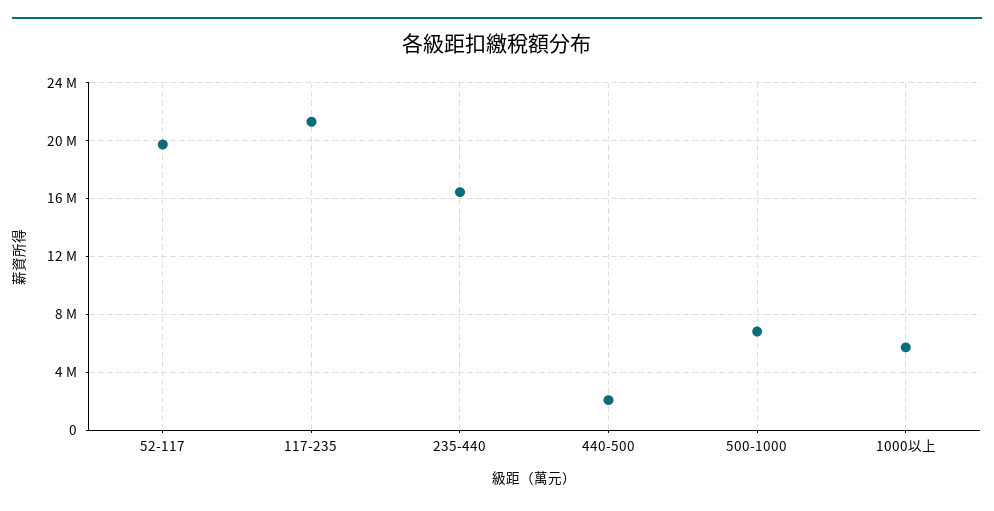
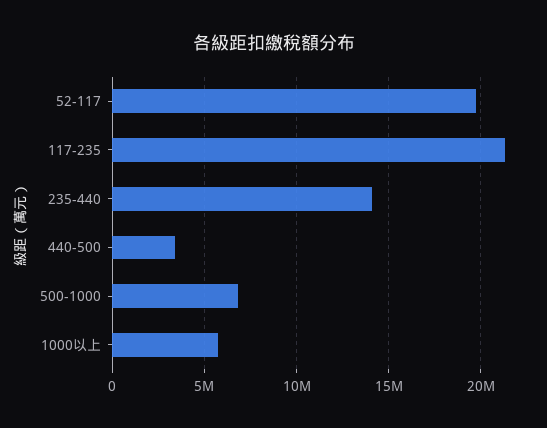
235-440: 16500000 -> 14000000
440-500: 2000000 -> 3500000

